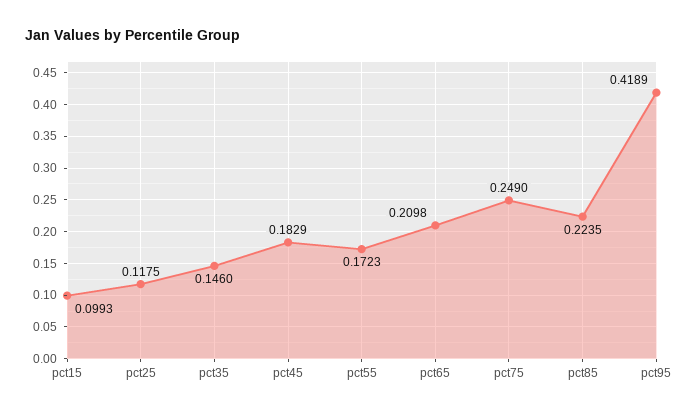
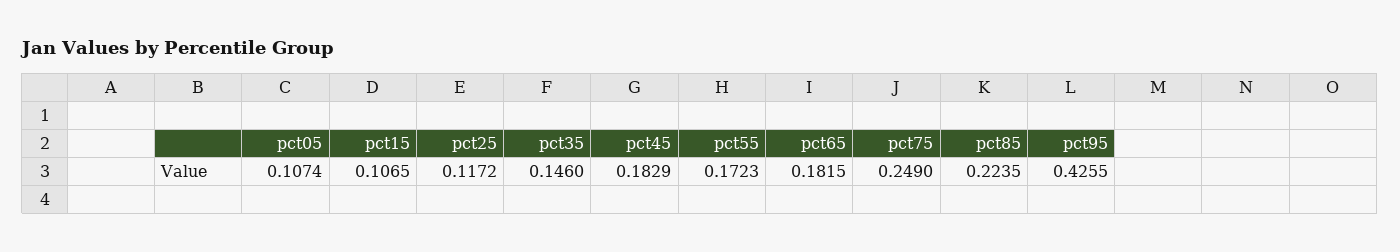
pct15: 0.0993 -> 0.1065
pct25: 0.1175 -> 0.1172
pct65: 0.2098 -> 0.1815
pct95: 0.4189 -> 0.4255
pct05: none -> 0.1074

